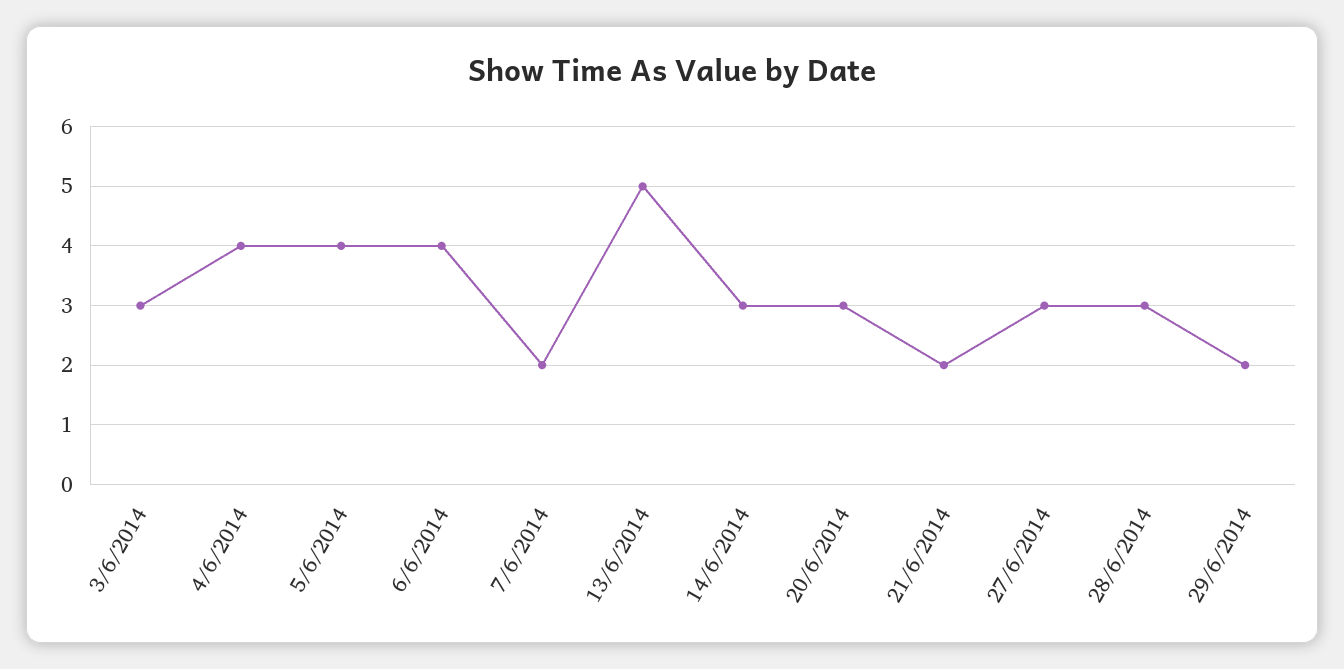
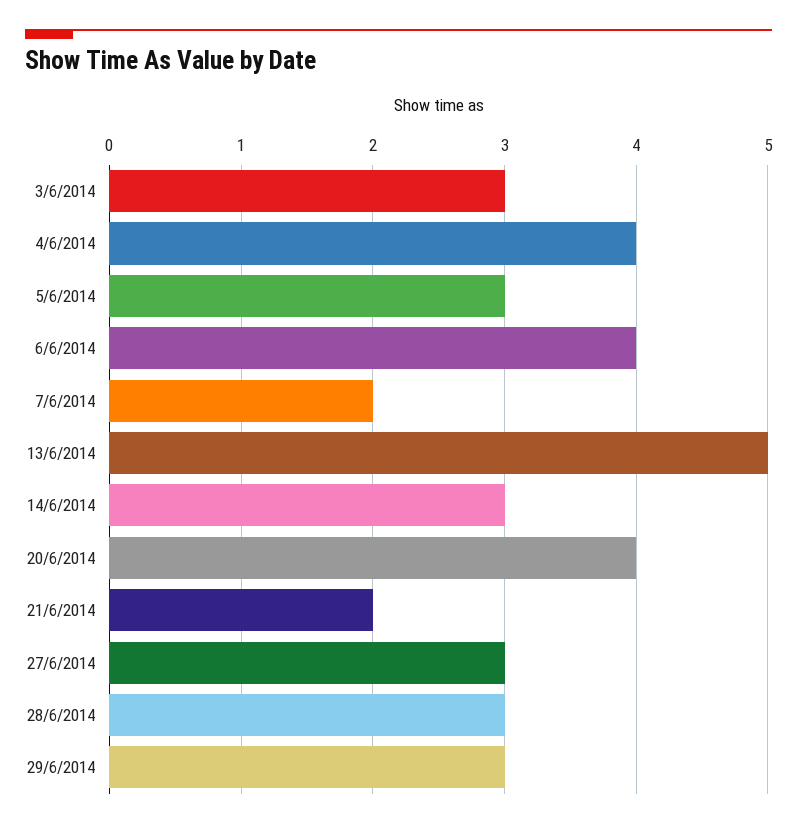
5/6/2014: 4 -> 3
20/6/2014: 3 -> 4
29/6/2014: 2 -> 3

